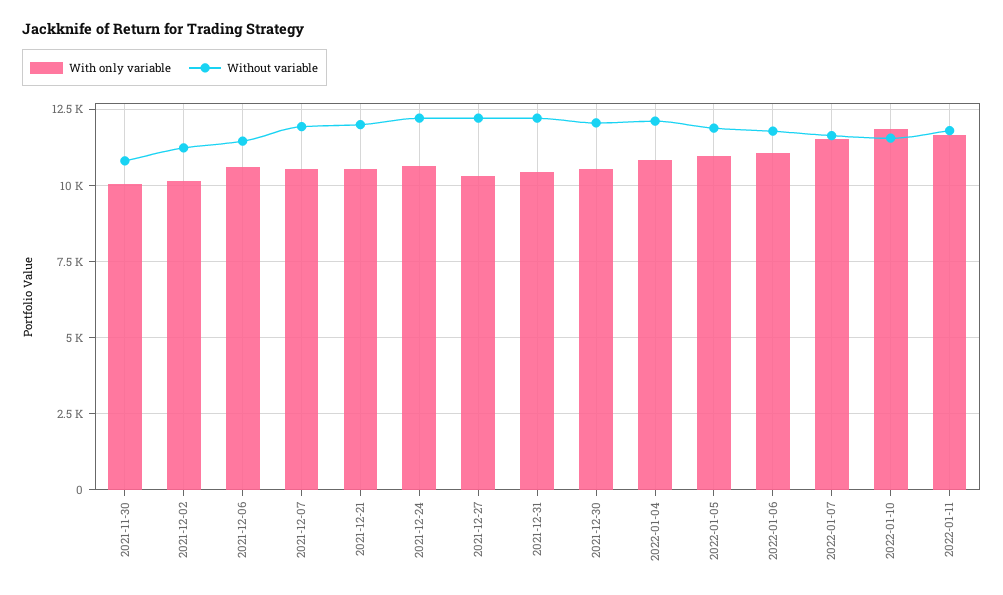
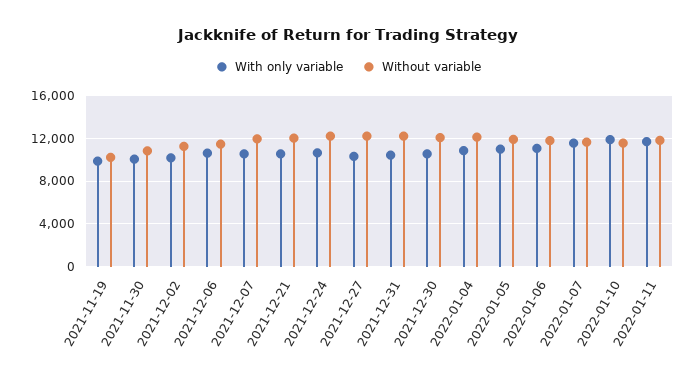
With only variable, 2021-11-19: none -> 10000
Without variable, 2021-11-19: none -> 10000

